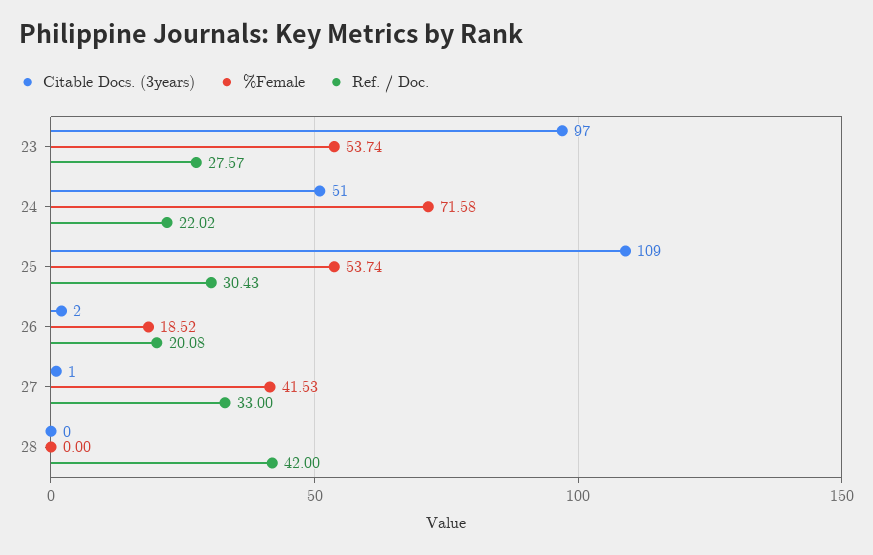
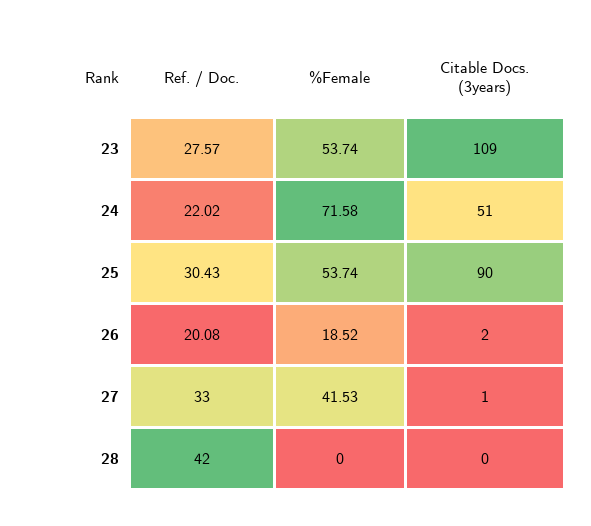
Citable Docs. (3years), 23: 97 -> 109
Citable Docs. (3years), 25: 109 -> 90

